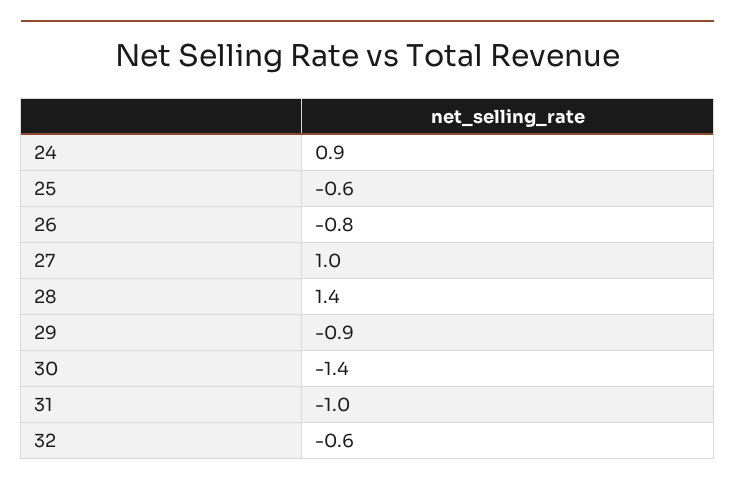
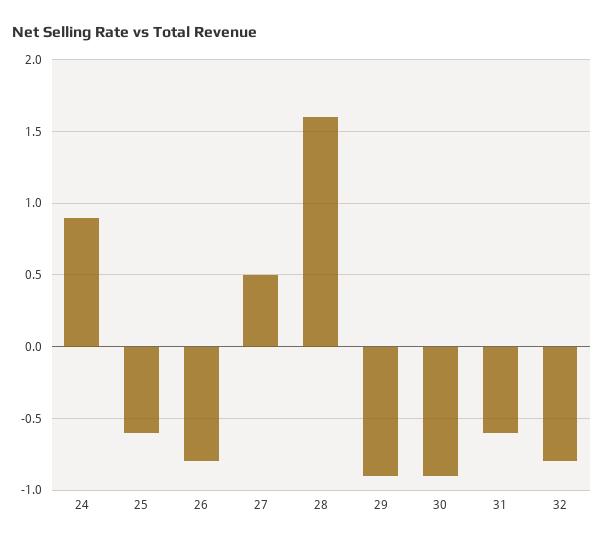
27: 1 -> 0.5
28: 1.4 -> 1.6
30: -1.4 -> -0.9
31: -1 -> -0.6
32: -0.6 -> -0.8

